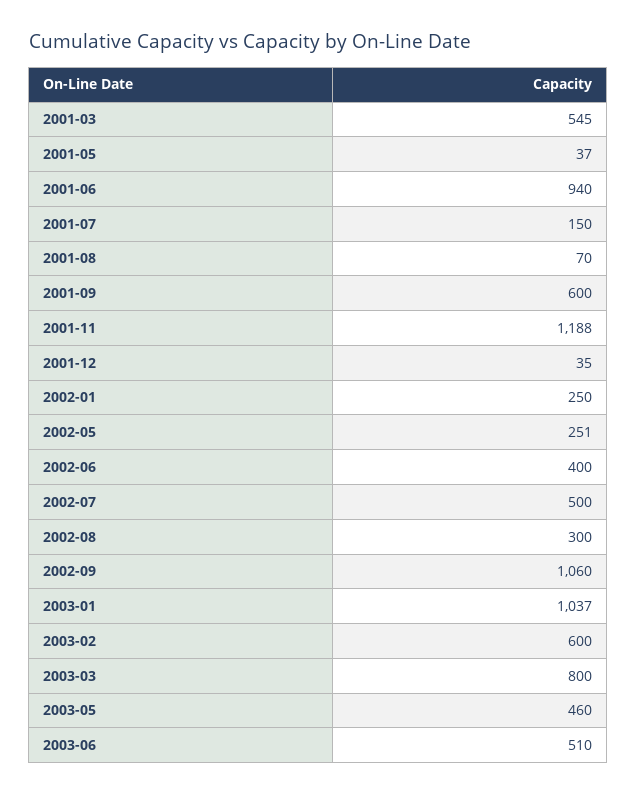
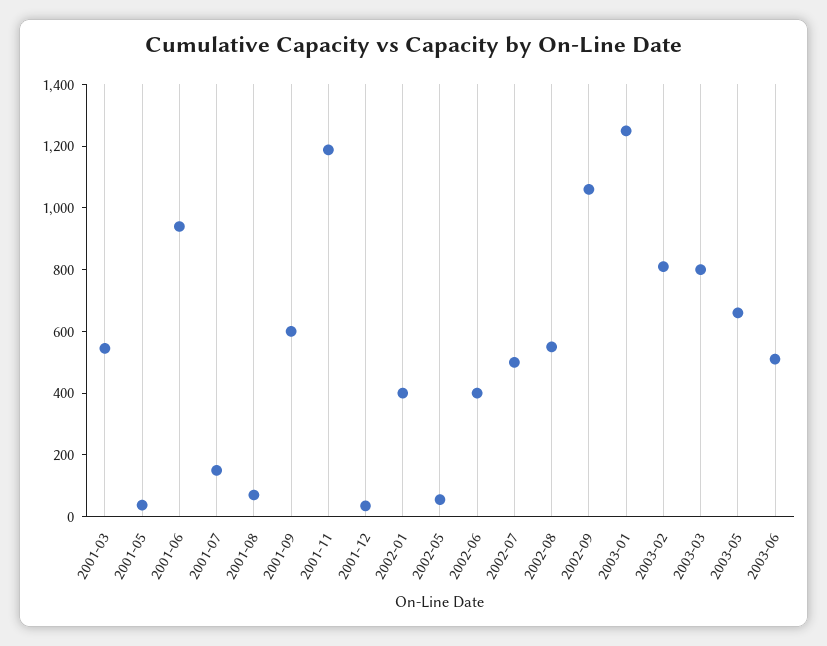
2002-01: 250 -> 400
2002-05: 251 -> 50
2002-08: 300 -> 550
2003-01: 1037 -> 1250
2003-02: 600 -> 800
2003-05: 460 -> 650

